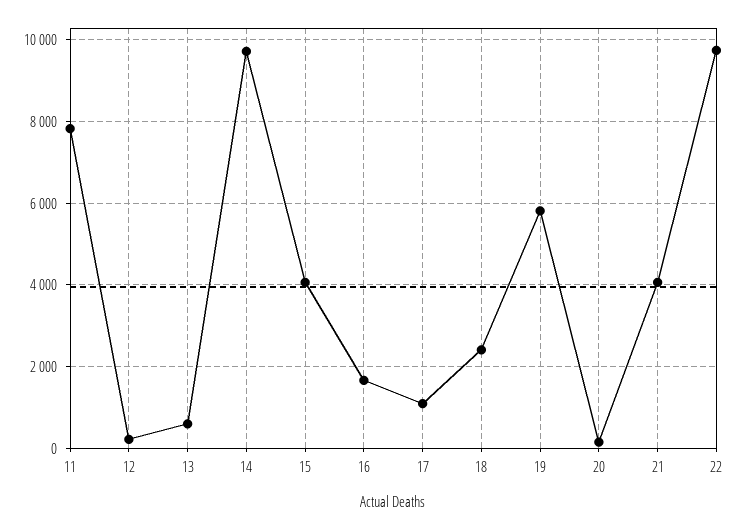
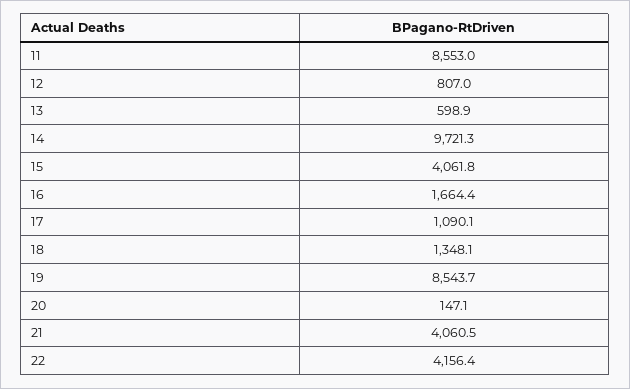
11: 7800 -> 8553
12: 200 -> 807
18: 2400 -> 1348.1
19: 5800 -> 8543.7
22: 9800 -> 4156.4

